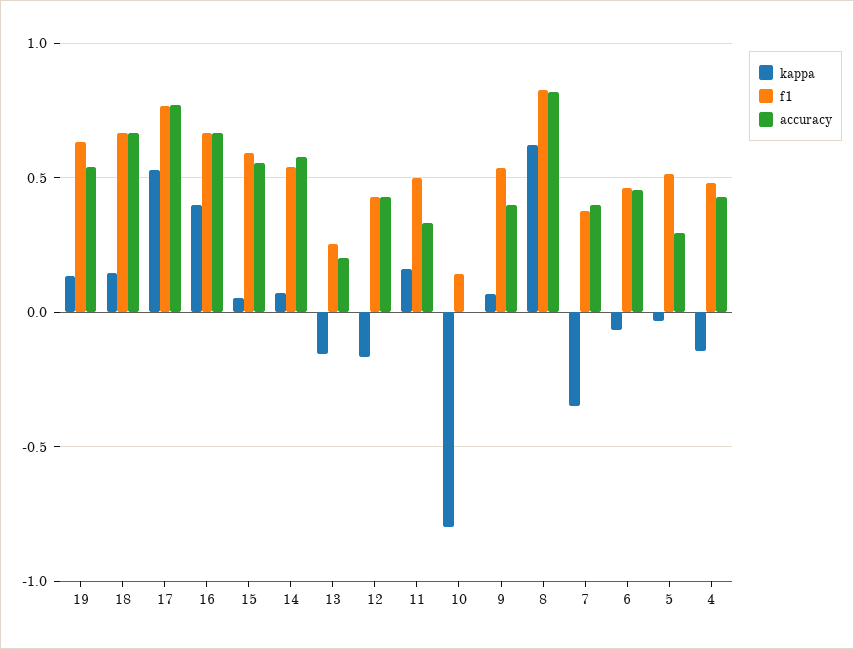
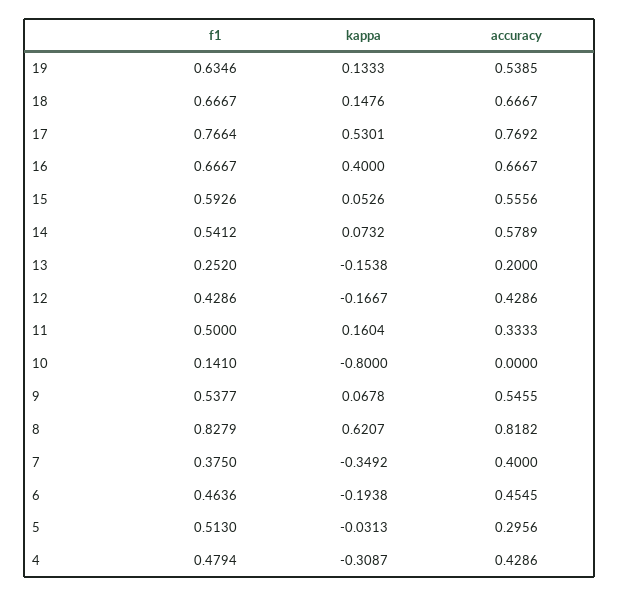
accuracy, 9: 0.4 -> 0.5455
kappa, 6: -0.05 -> -0.1938
kappa, 4: -0.15 -> -0.3087

